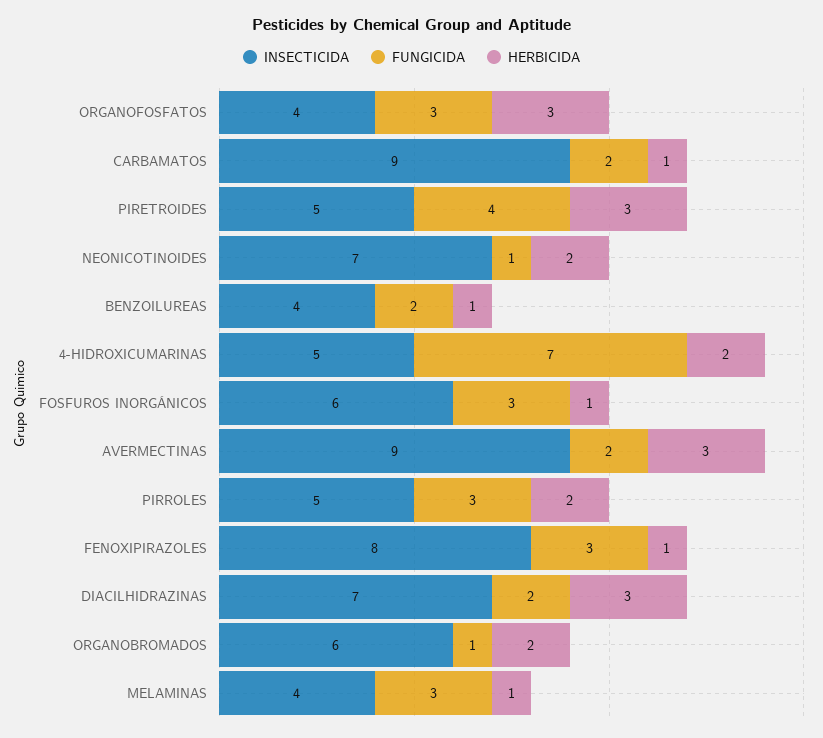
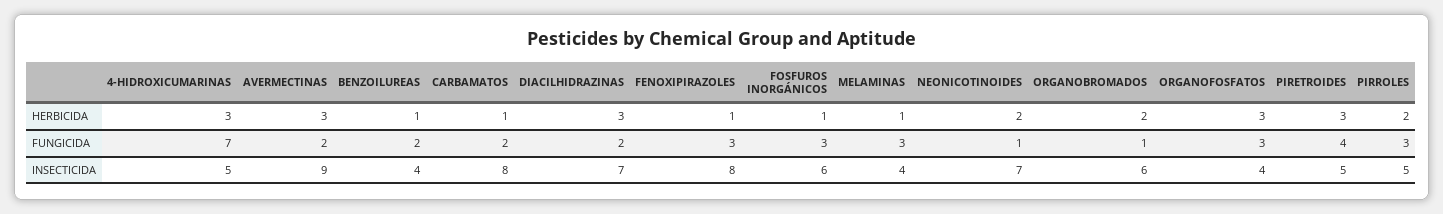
INSECTICIDA, CARBAMATOS: 9 -> 8
HERBICIDA, 4-HIDROXICUMARINAS: 2 -> 3

